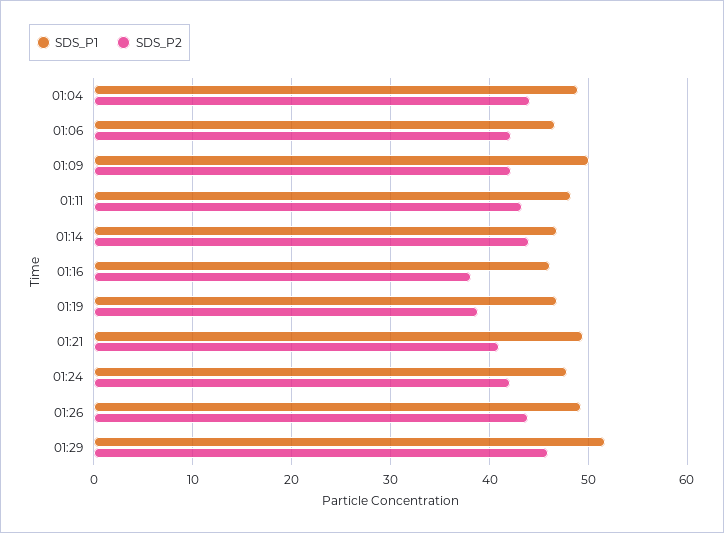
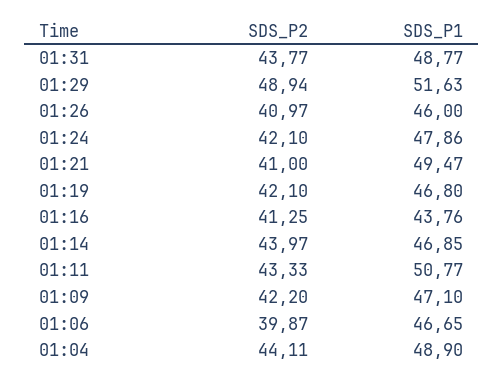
SDS_P2, 01:06: 42 -> 39.87
SDS_P1, 01:09: 50 -> 47.1
SDS_P1, 01:11: 48 -> 50.77
SDS_P1, 01:16: 46 -> 43.76
SDS_P2, 01:16: 38 -> 41.25
SDS_P2, 01:19: 39 -> 42.1
SDS_P1, 01:26: 49 -> 46
SDS_P2, 01:26: 44 -> 40.97
SDS_P2, 01:29: 46 -> 48.94
SDS_P2, 01:31: none -> 43.77
SDS_P1, 01:31: none -> 48.77

